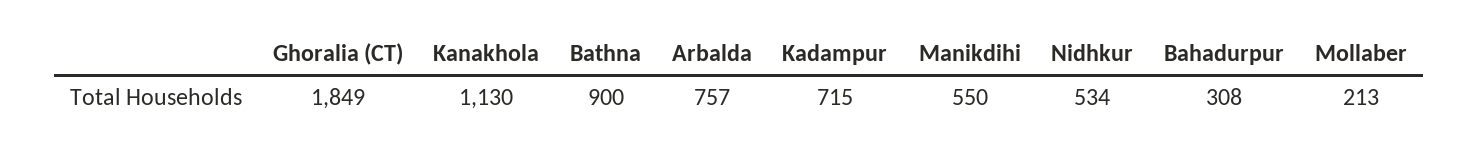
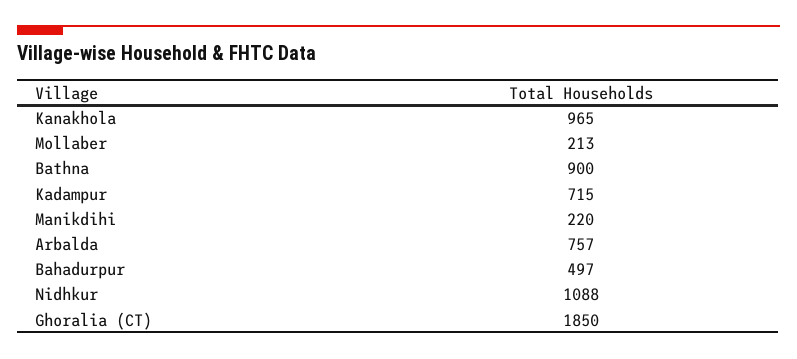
Ghoralia (CT): 1849 -> 1850
Kanakhola: 1130 -> 965
Manikdihi: 550 -> 220
Nidhkur: 534 -> 1088
Bahadurpur: 308 -> 497

